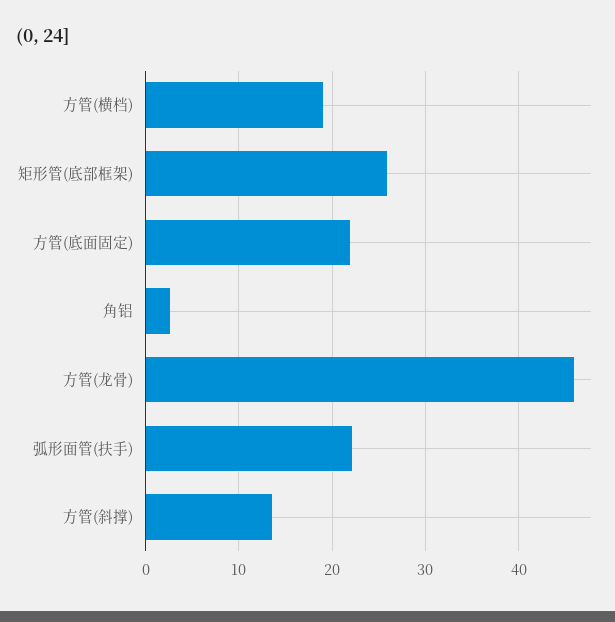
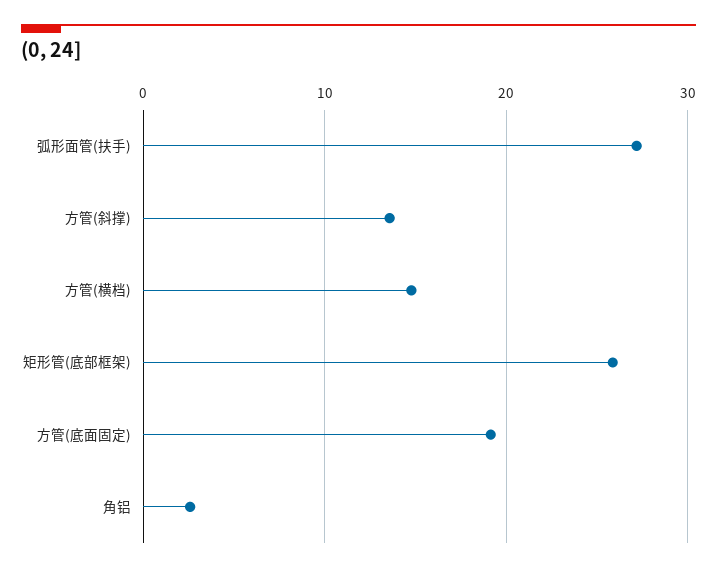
方管(横档): 19 -> 15
方管(底面固定): 22 -> 19
方管(龙骨): 46 -> none
弧形面管(扶手): 22 -> 27

